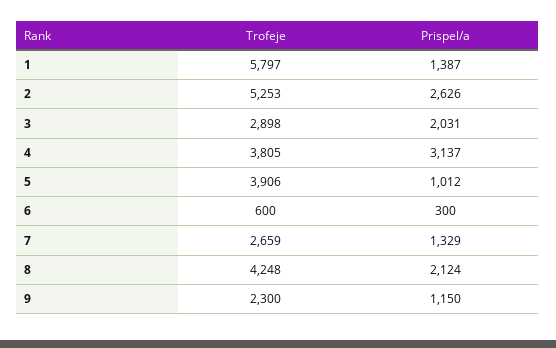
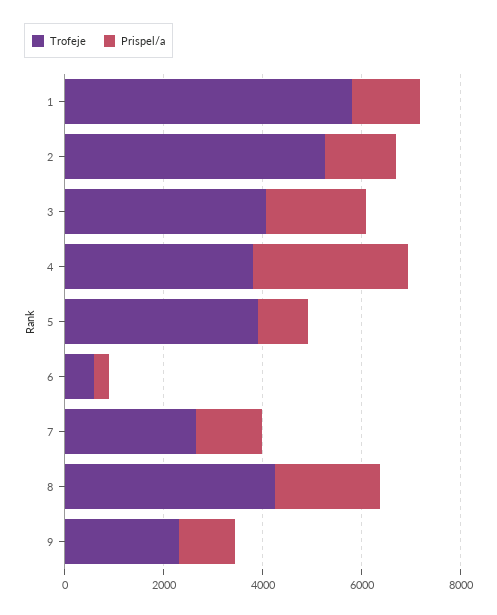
Prispel/a, 2: 2626 -> 1500
Trofeje, 3: 2898 -> 4000

